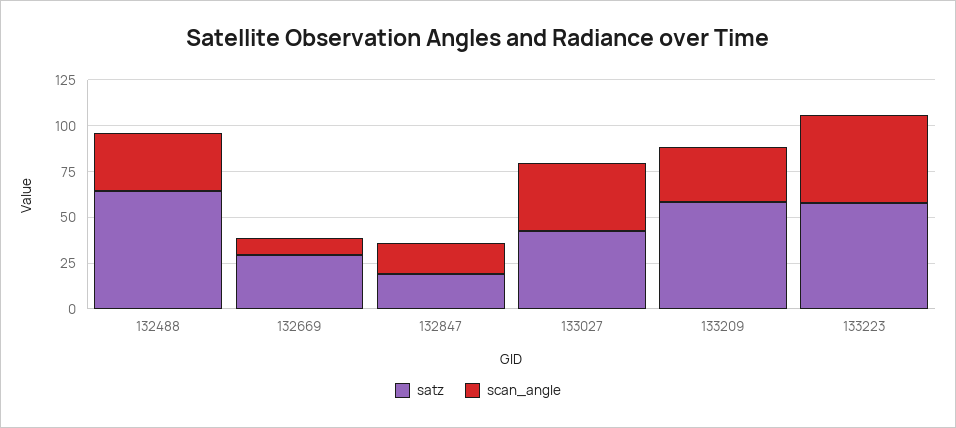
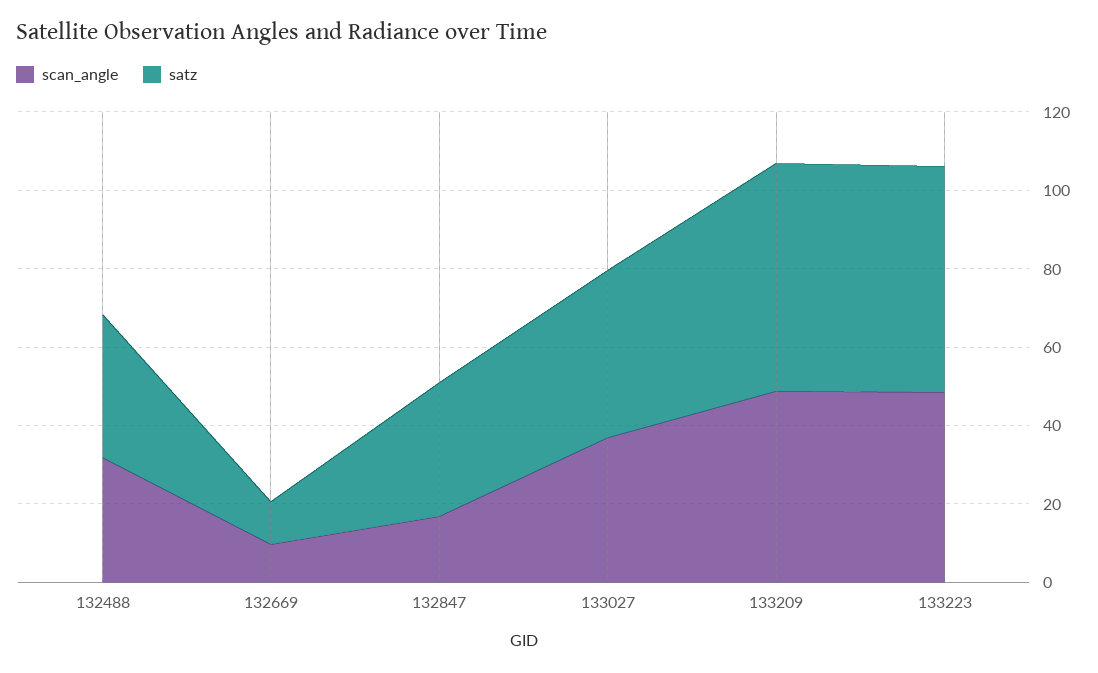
satz, 132488: 65 -> 35
satz, 132669: 30 -> 10
satz, 132847: 20 -> 35
scan_angle, 133209: 30 -> 50

